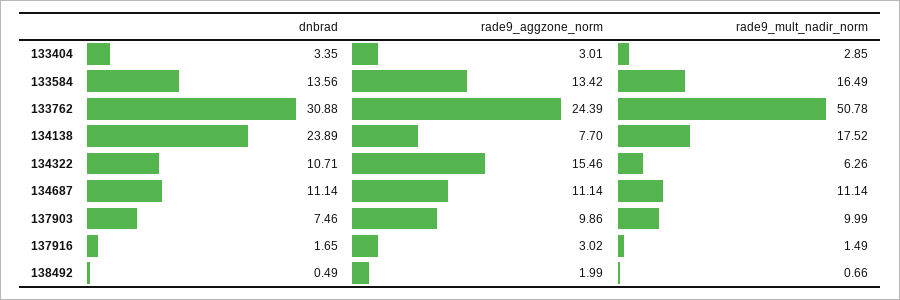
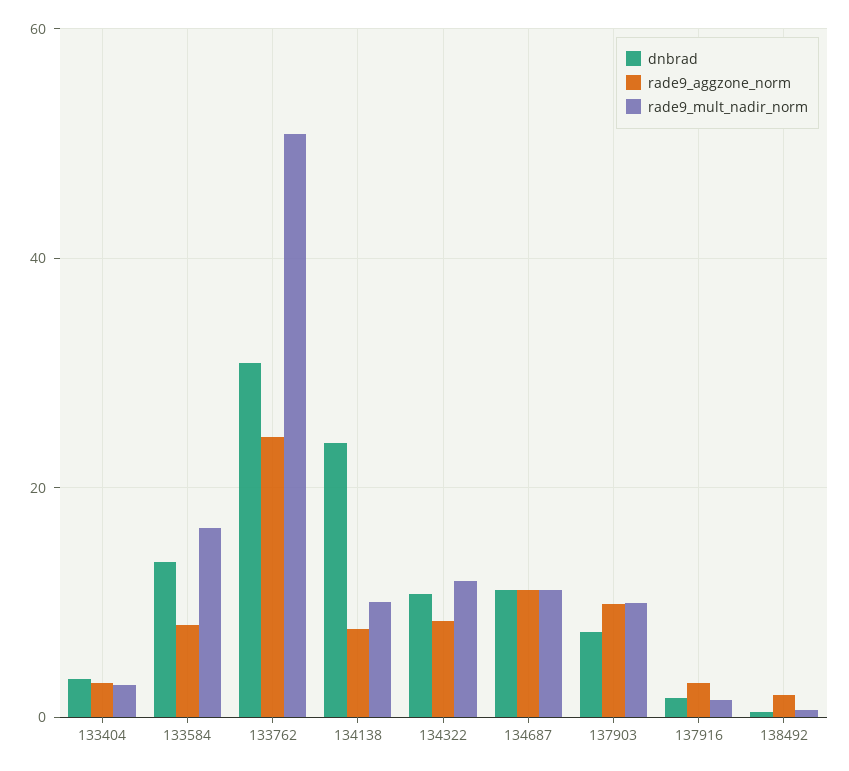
rade9_aggzone_norm, 133584: 13.42 -> 8
rade9_mult_nadir_norm, 134138: 17.52 -> 10
rade9_aggzone_norm, 134322: 15.46 -> 8
rade9_mult_nadir_norm, 134322: 6.26 -> 12

